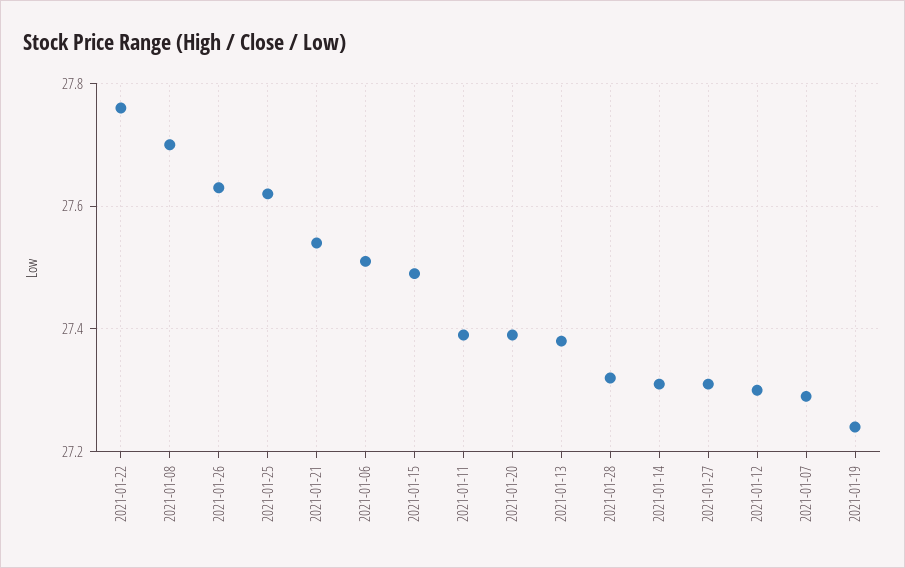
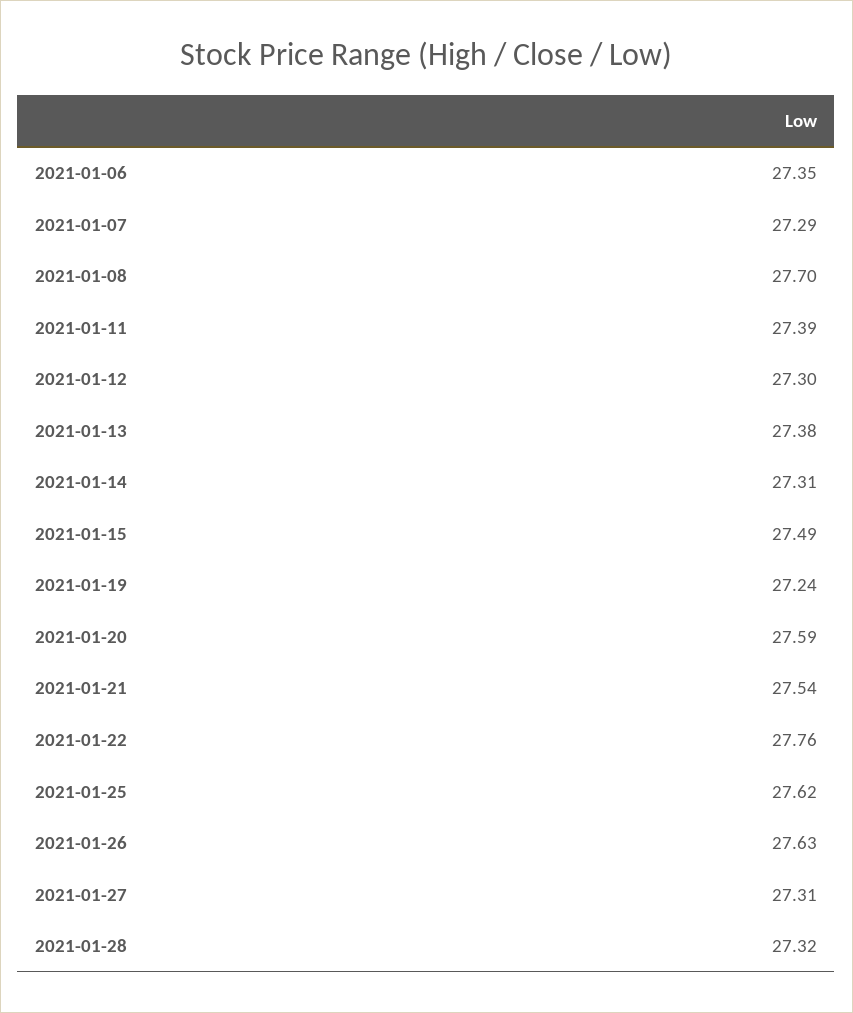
2021-01-06: 27.5 -> 27.35
2021-01-20: 27.4 -> 27.59

